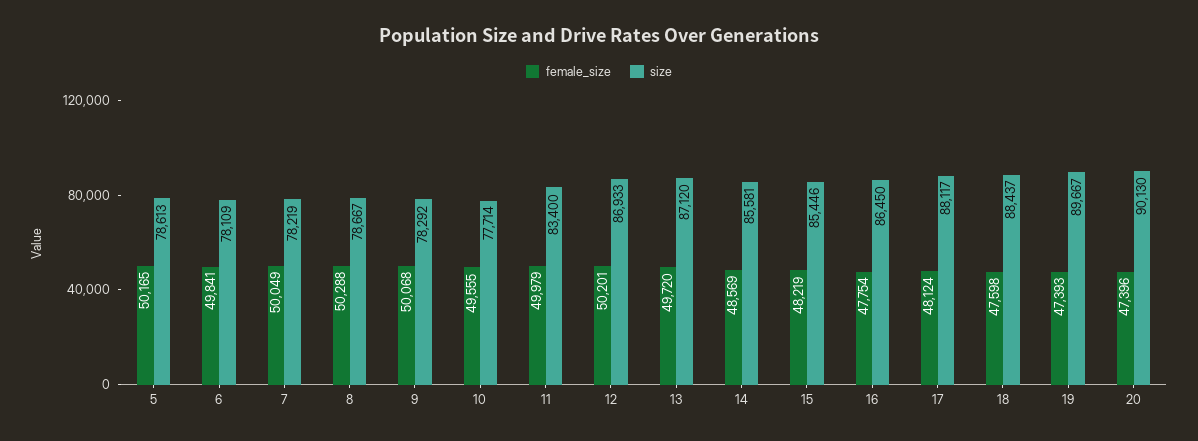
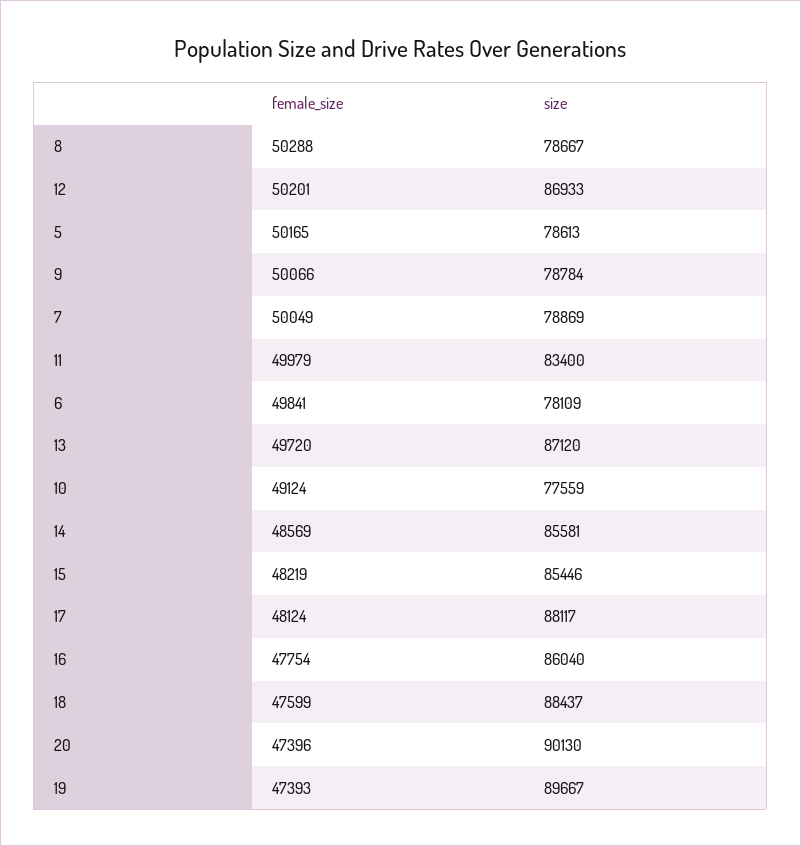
size, 7: 78219 -> 78869
female_size, 9: 50068 -> 50066
size, 9: 78292 -> 78784
female_size, 10: 49555 -> 49124
size, 10: 77714 -> 77559
size, 16: 86450 -> 86040
female_size, 18: 47598 -> 47599

